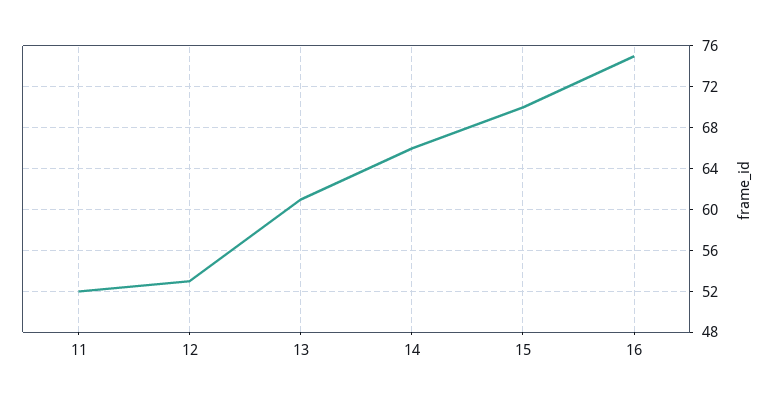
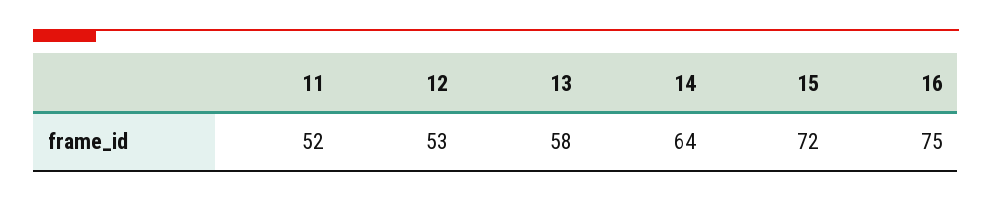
13: 61 -> 58
14: 66 -> 64
15: 70 -> 72

